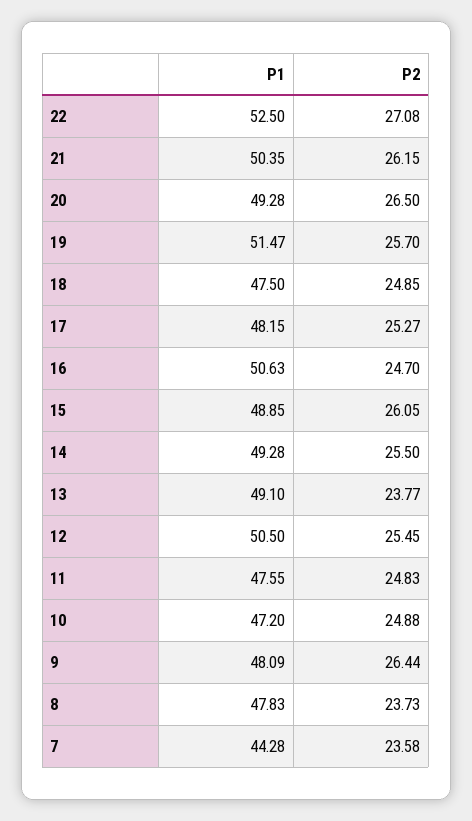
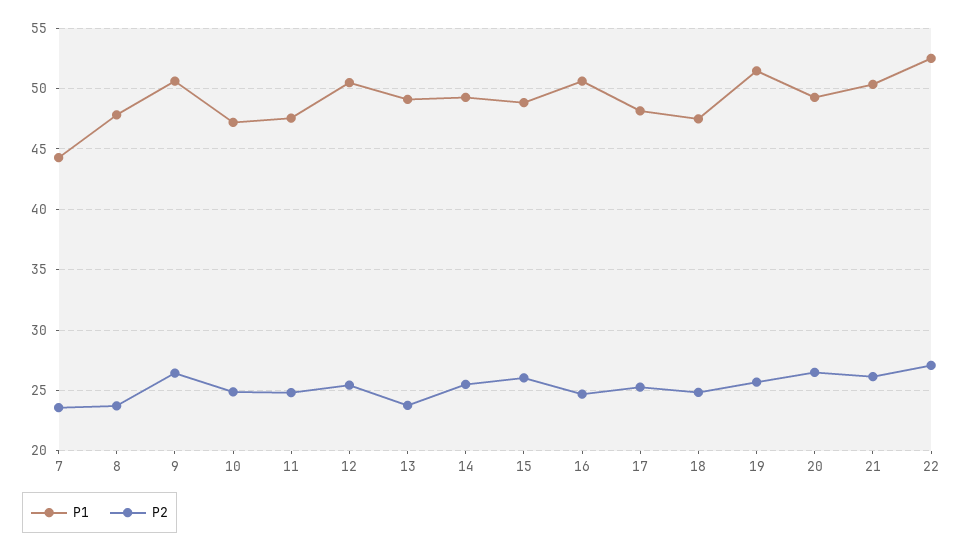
P1, 9: 48.09 -> 50.5

